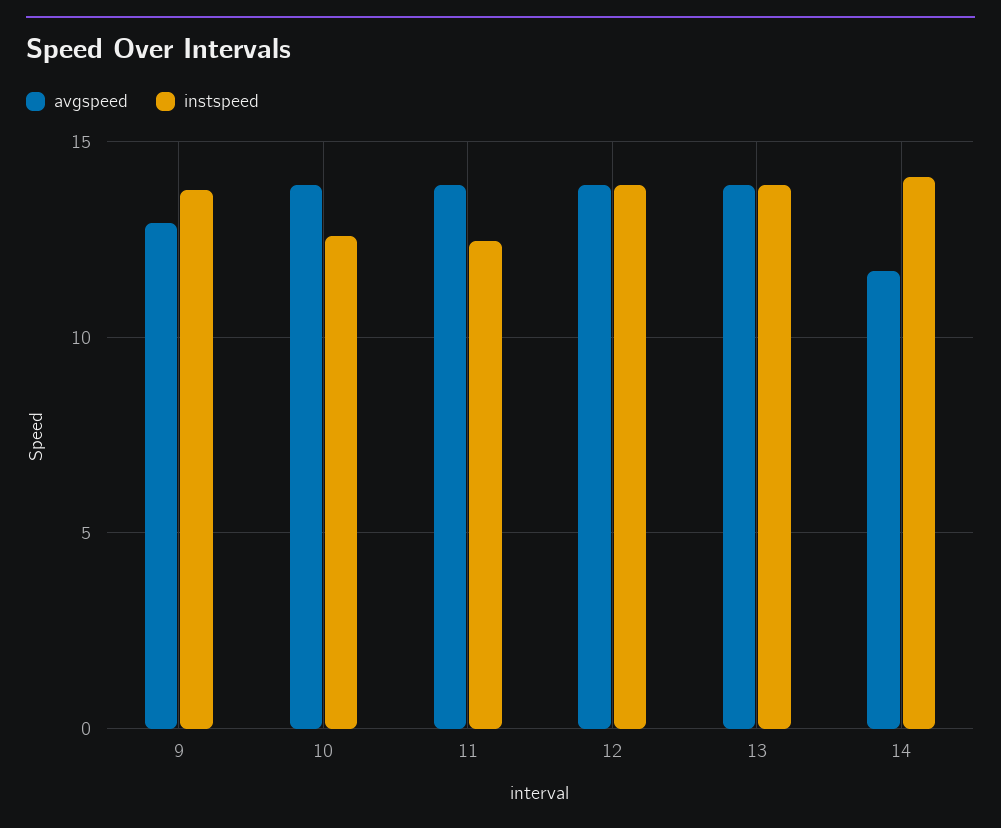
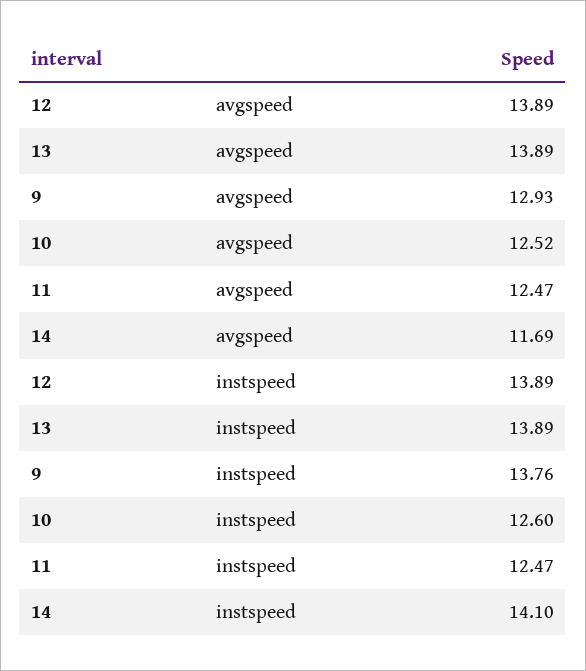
avgspeed, 10: 14 -> 12.52
avgspeed, 11: 14 -> 12.47

